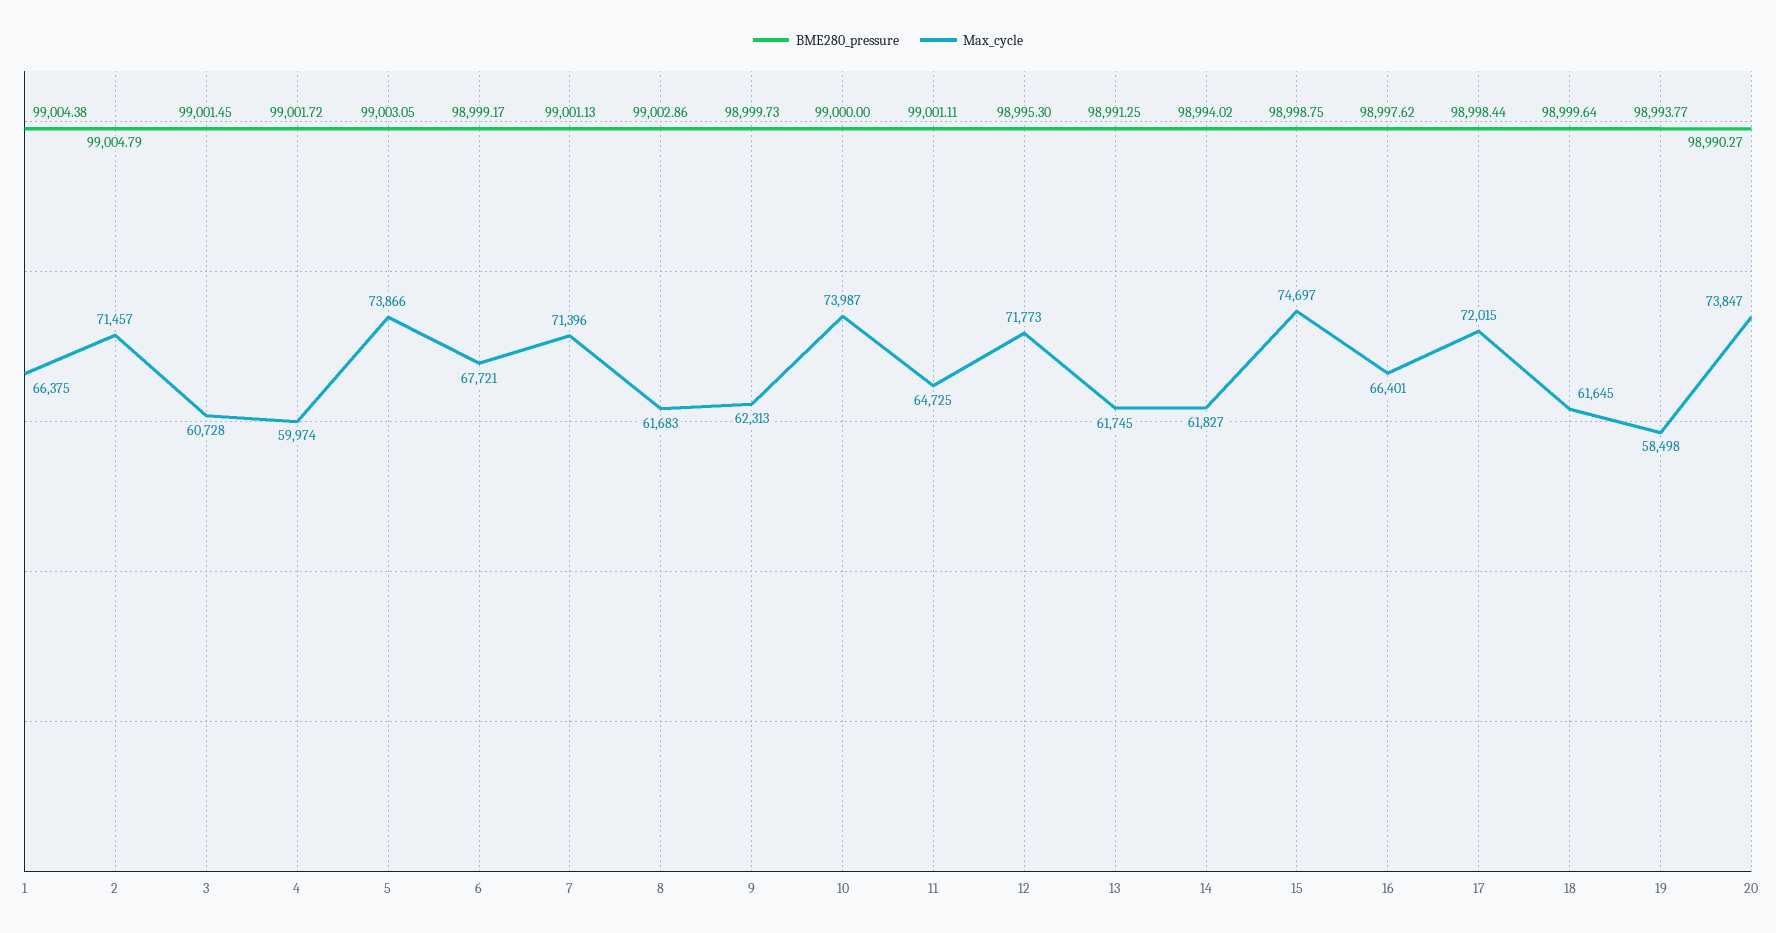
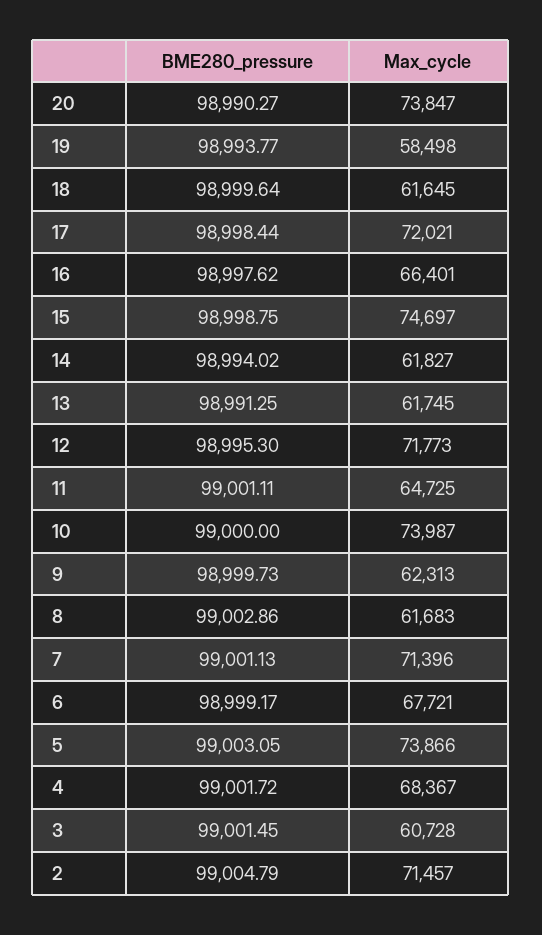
BME280_pressure, 1: 99004.38 -> none
Max_cycle, 1: 66375 -> none
Max_cycle, 4: 59974 -> 68367
Max_cycle, 17: 72015 -> 72021

